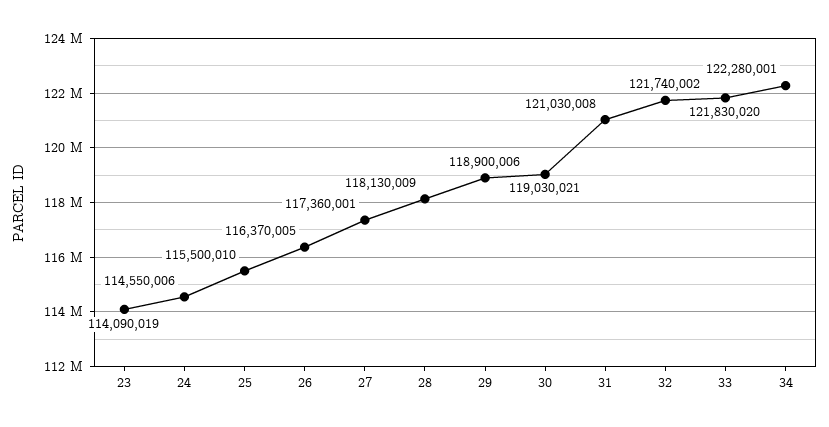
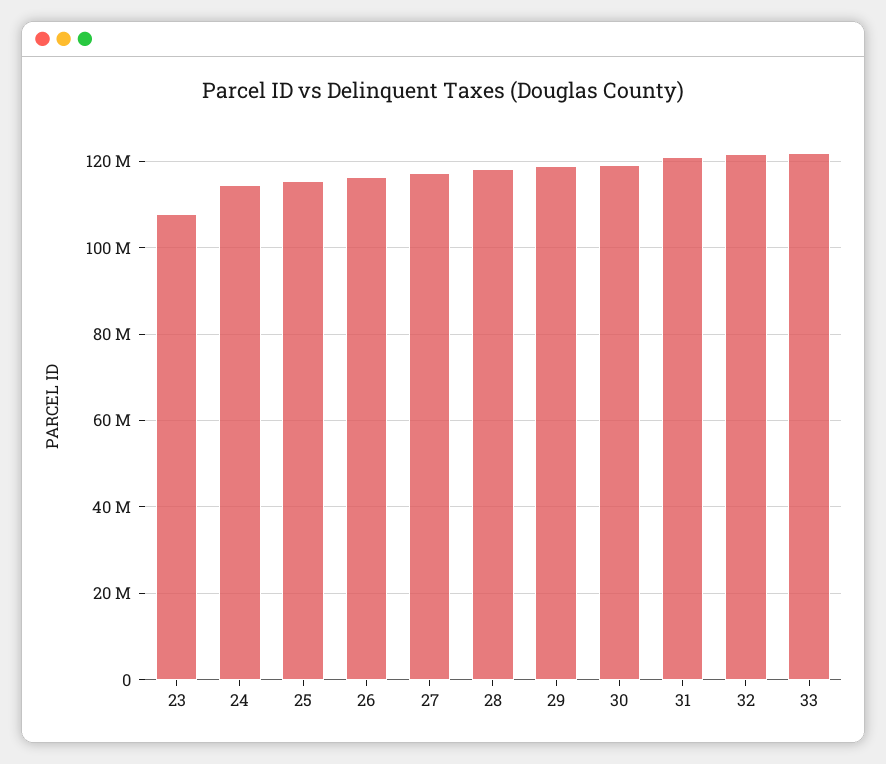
23: 114090019 -> 108000000
34: 122280001 -> none

